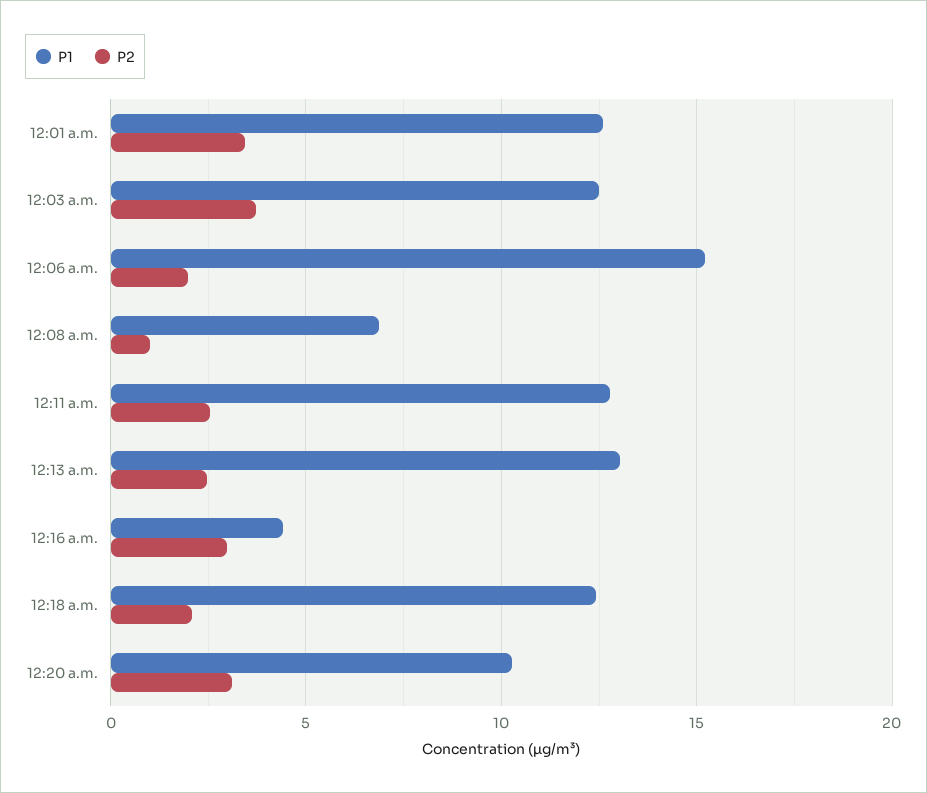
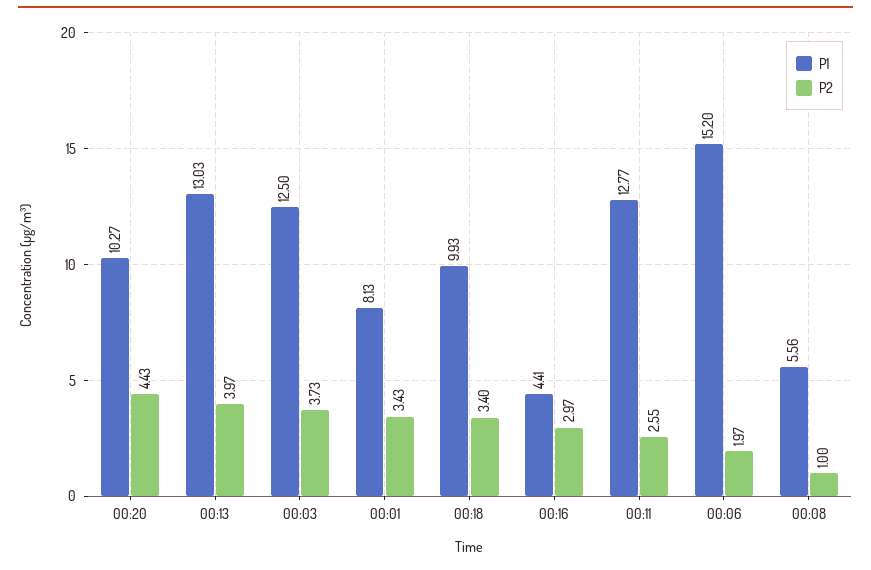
P1, 12:01 a.m.: 12.5 -> 8.13
P1, 12:08 a.m.: 7 -> 5.56
P2, 12:13 a.m.: 2.5 -> 3.97
P1, 12:18 a.m.: 12.5 -> 9.93
P2, 12:18 a.m.: 2 -> 3.4
P2, 12:20 a.m.: 3 -> 4.43

